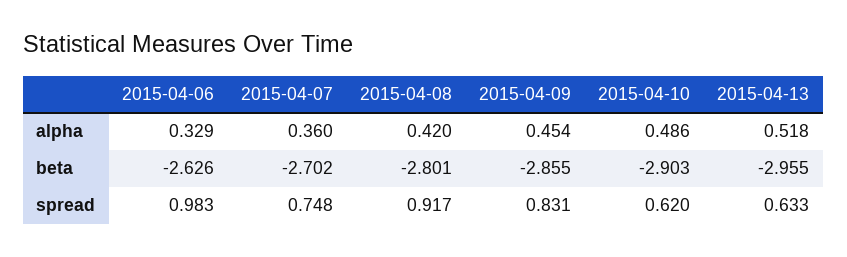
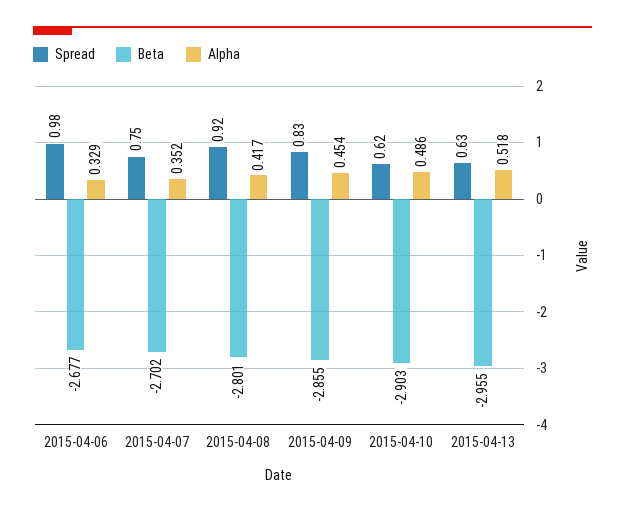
alpha, 2015-04-07: 0.36 -> 0.352
alpha, 2015-04-08: 0.42 -> 0.417
beta, 2015-04-06: -2.626 -> -2.677

